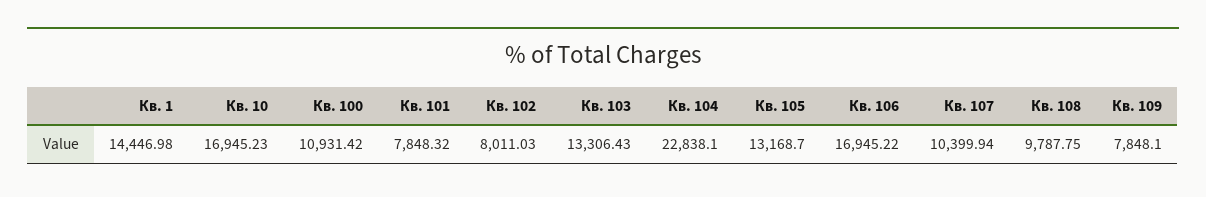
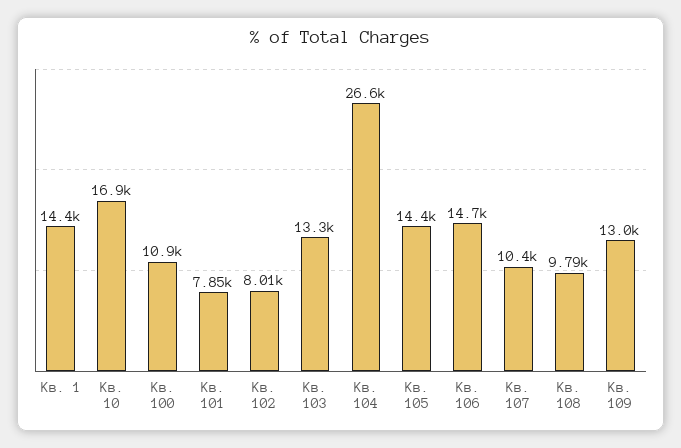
Кв. 104: 22838.1 -> 26600
Кв. 105: 13168.7 -> 14400
Кв. 106: 16945.22 -> 14700
Кв. 109: 7848.1 -> 13000

